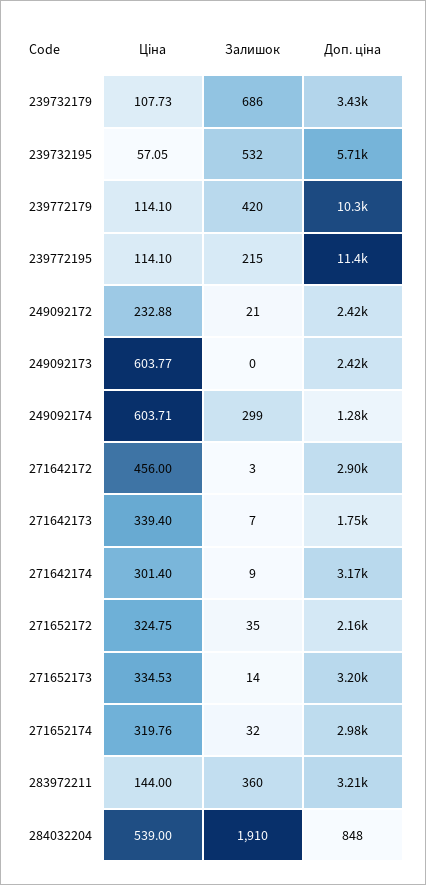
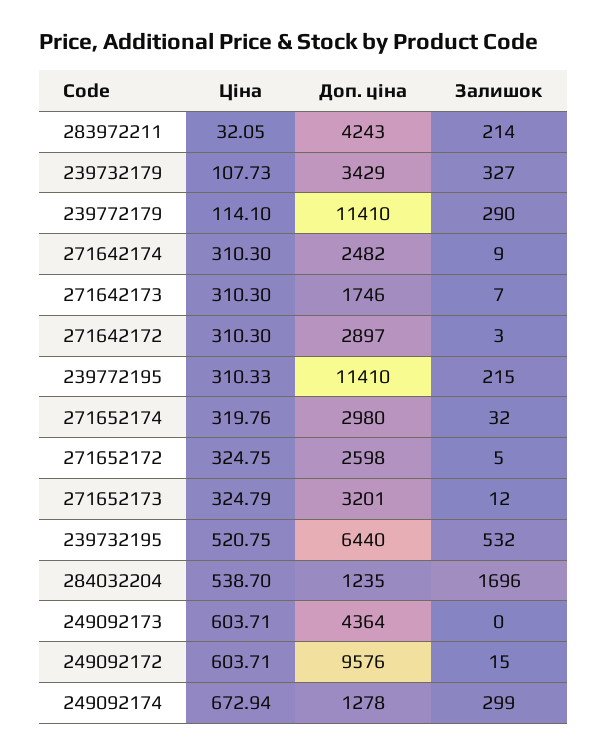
Залишок, 239732179: 686 -> 327
Ціна, 239732195: 57.05 -> 520.75
Доп. ціна, 239732195: 5710 -> 6440
Залишок, 239772179: 420 -> 290
Доп. ціна, 239772179: 10300 -> 11410
Ціна, 239772195: 114.1 -> 310.33
Ціна, 249092172: 232.88 -> 603.71
Залишок, 249092172: 21 -> 15
Доп. ціна, 249092172: 2420 -> 9576
Ціна, 249092173: 603.77 -> 603.71
Доп. ціна, 249092173: 2420 -> 4364
Ціна, 249092174: 603.71 -> 672.94
Ціна, 271642172: 456 -> 310.3
Ціна, 271642173: 339.4 -> 310.3
Ціна, 271642174: 301.4 -> 310.3
Доп. ціна, 271642174: 3170 -> 2482
Залишок, 271652172: 35 -> 5
Доп. ціна, 271652172: 2160 -> 2598
Ціна, 271652173: 334.53 -> 324.79
Залишок, 271652173: 14 -> 12
Ціна, 283972211: 144 -> 32.05
Залишок, 283972211: 360 -> 214
Доп. ціна, 283972211: 3210 -> 4243
Ціна, 284032204: 539 -> 538.7
Залишок, 284032204: 1910 -> 1696
Доп. ціна, 284032204: 848 -> 1235

